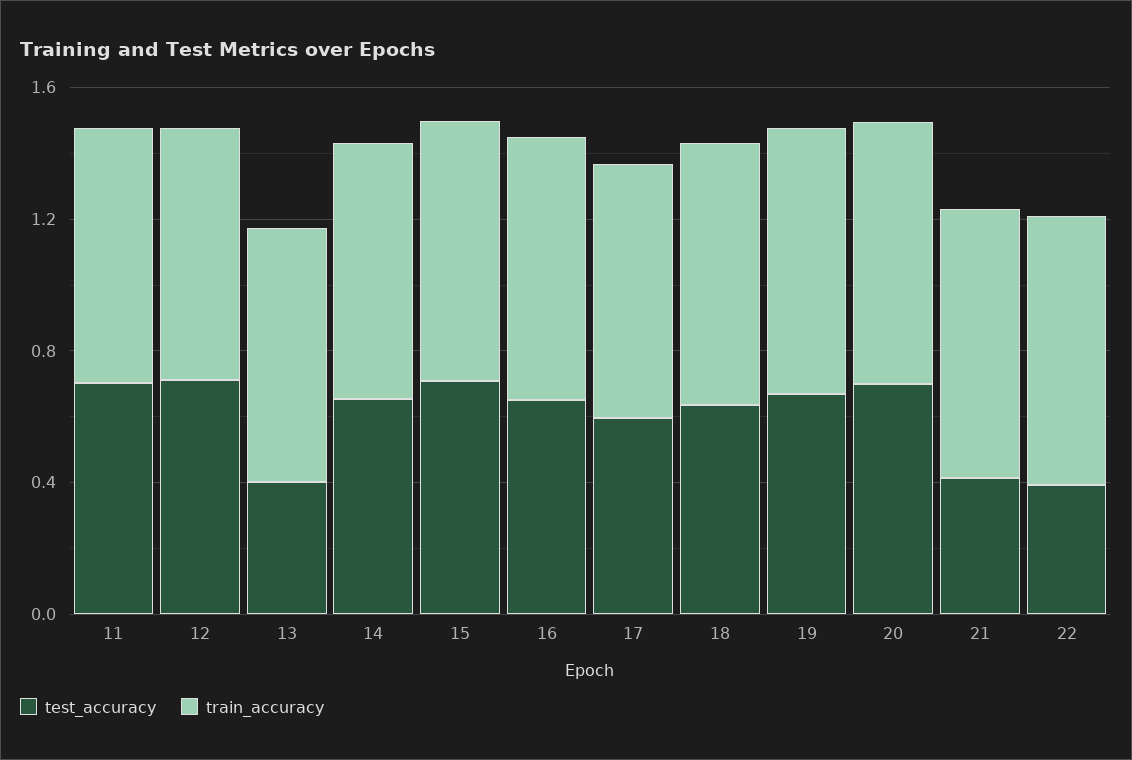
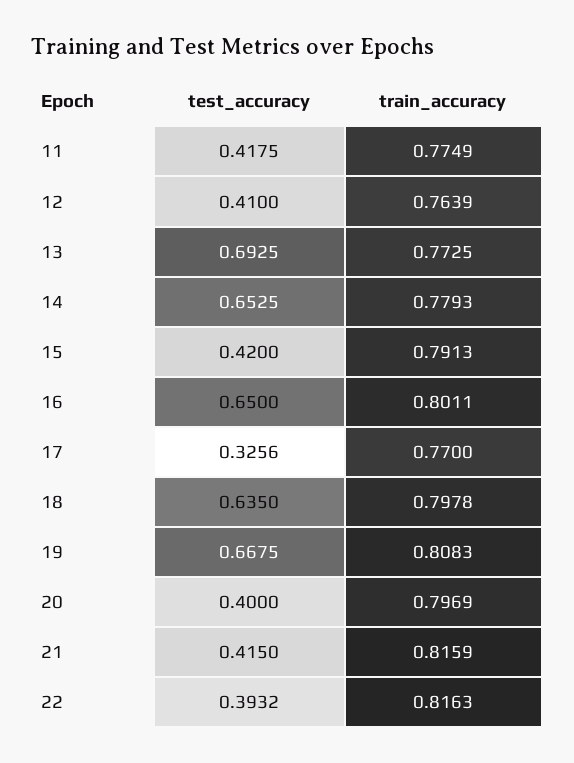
test_accuracy, 11: 0.7 -> 0.4175
test_accuracy, 12: 0.7 -> 0.41
test_accuracy, 13: 0.4 -> 0.6925
test_accuracy, 15: 0.7 -> 0.42
test_accuracy, 17: 0.6 -> 0.3256
test_accuracy, 20: 0.7 -> 0.4

